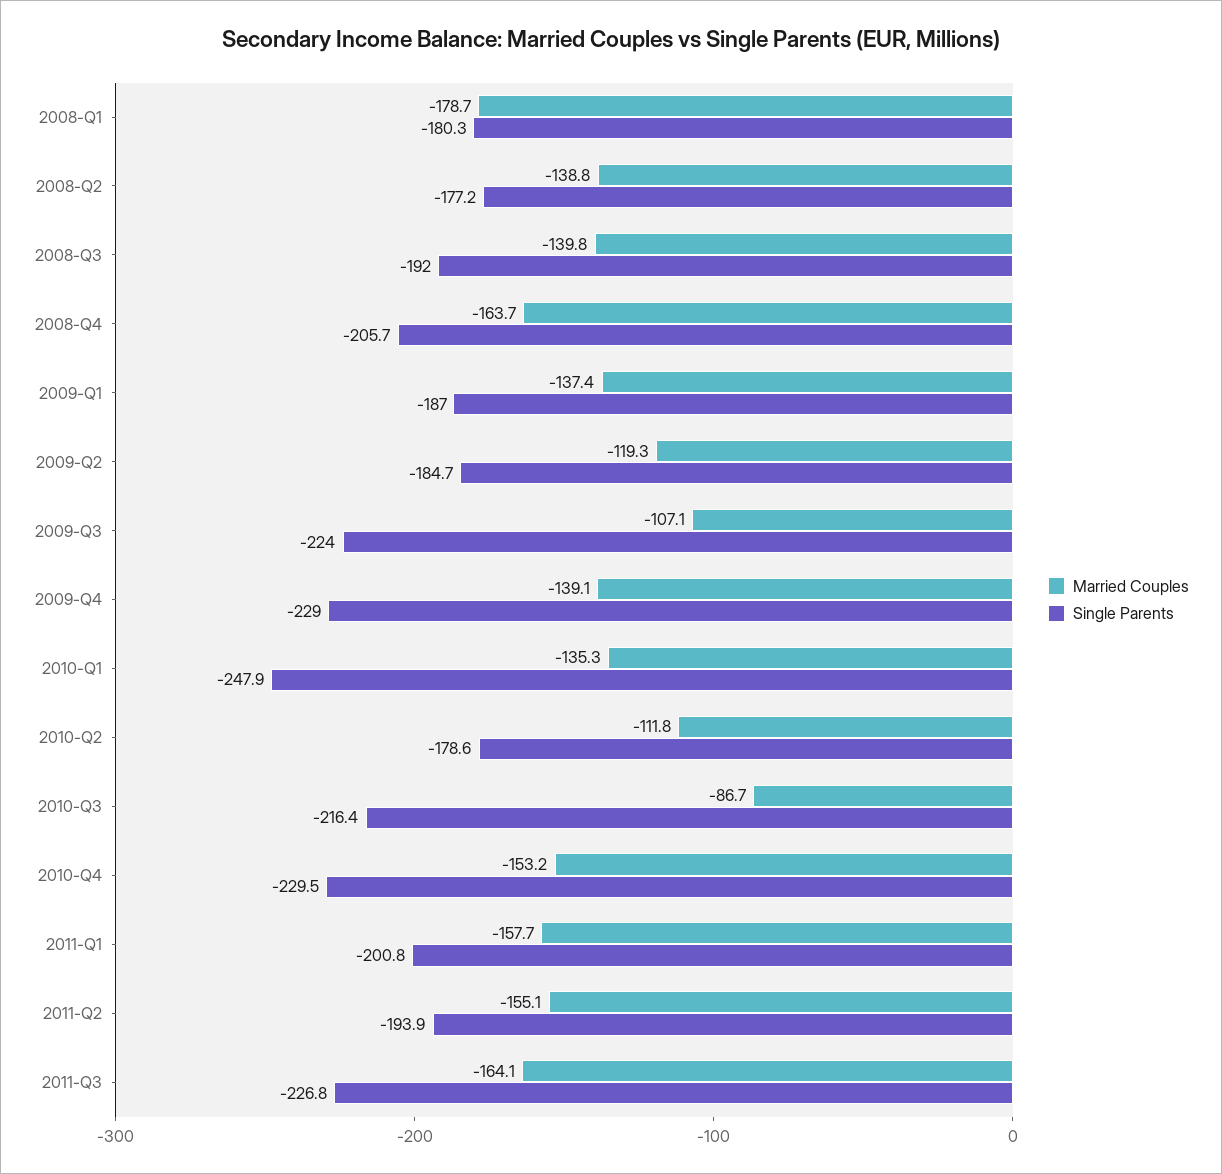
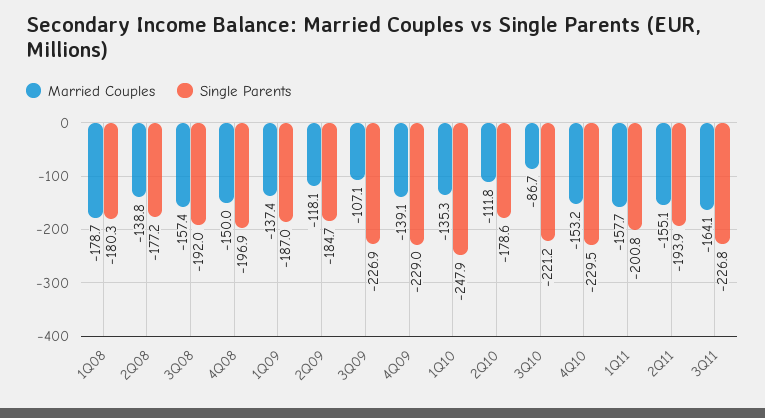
Married Couples, 2008-Q3: -139.8 -> -157.4
Married Couples, 2008-Q4: -163.7 -> -150
Single Parents, 2008-Q4: -205.7 -> -196.9
Married Couples, 2009-Q2: -119.3 -> -118.1
Single Parents, 2009-Q3: -224 -> -226.9
Single Parents, 2010-Q3: -216.4 -> -221.2

